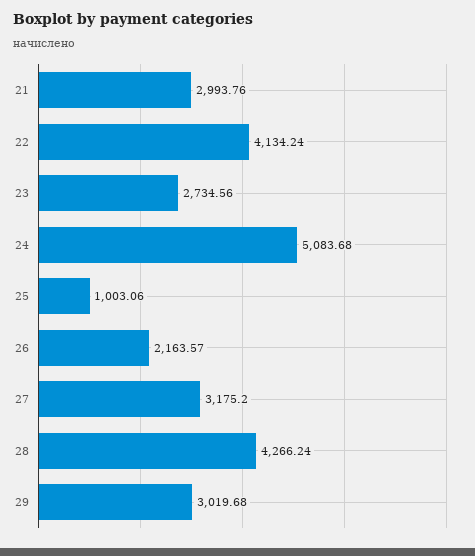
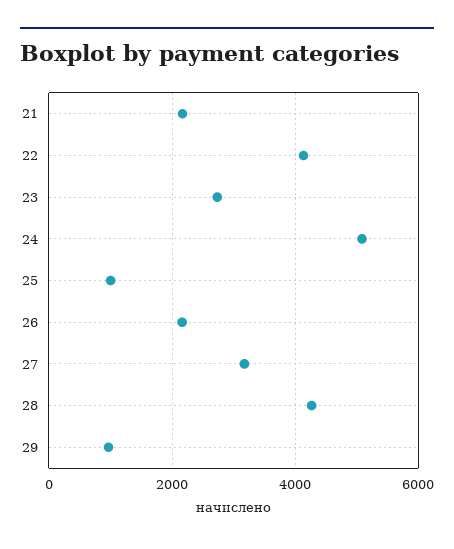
21: 2993.76 -> 2200
29: 3019.68 -> 1000

